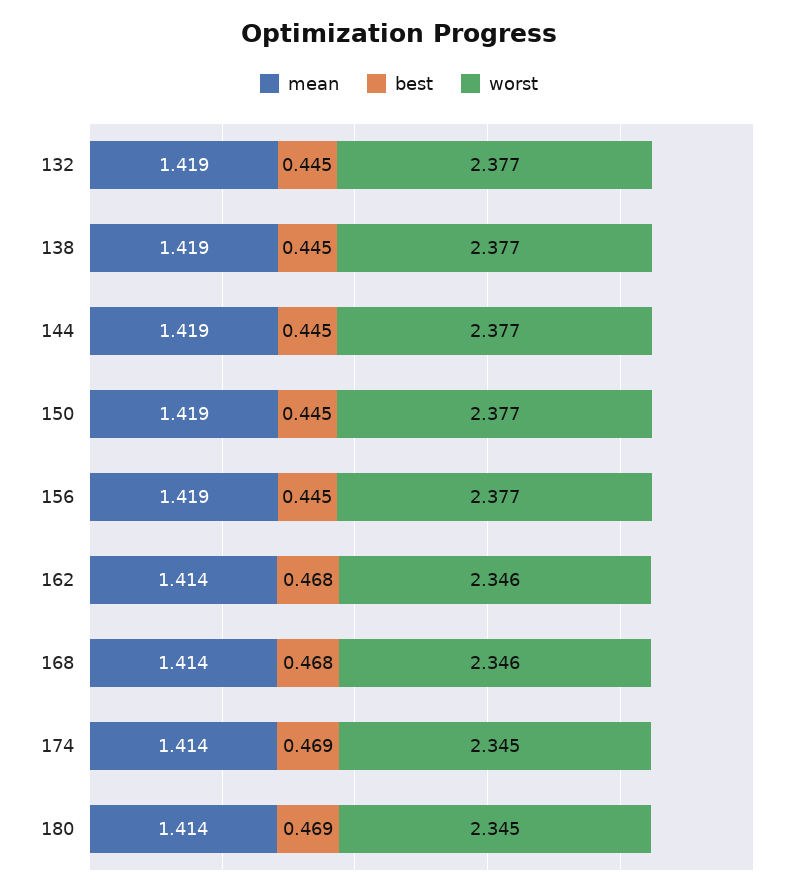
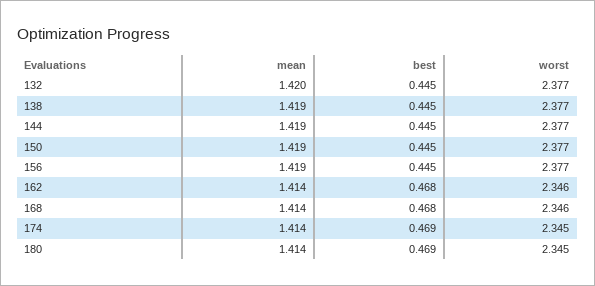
mean, 132: 1.419 -> 1.42

